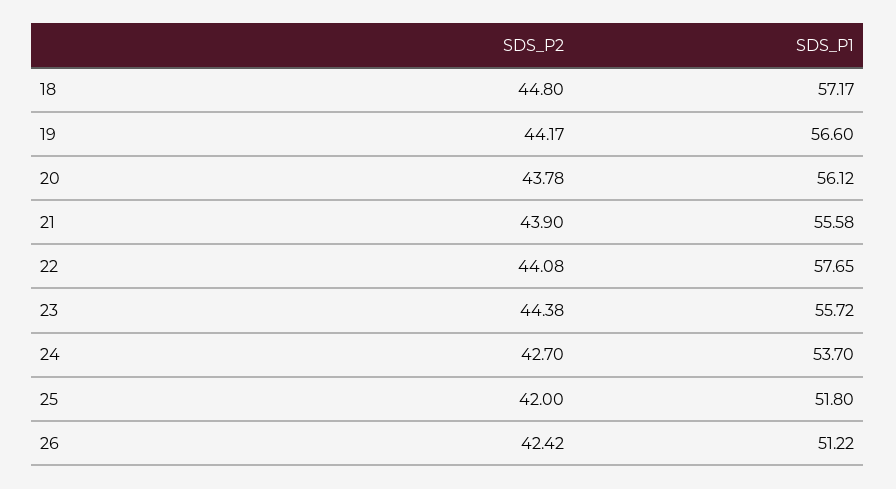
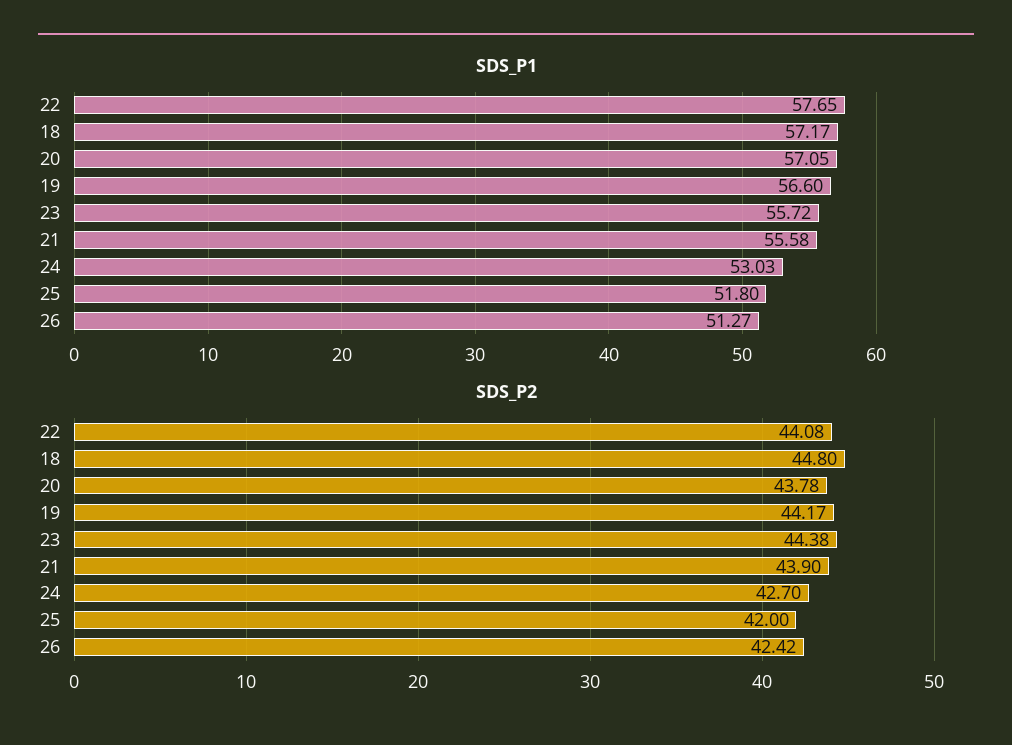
SDS_P1, 20: 56.12 -> 57.05
SDS_P1, 24: 53.7 -> 53.03
SDS_P1, 26: 51.22 -> 51.27

